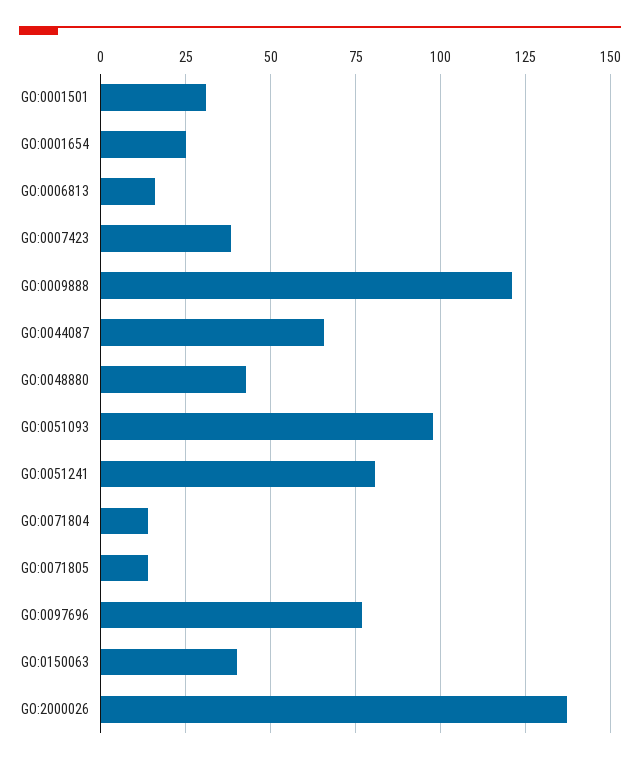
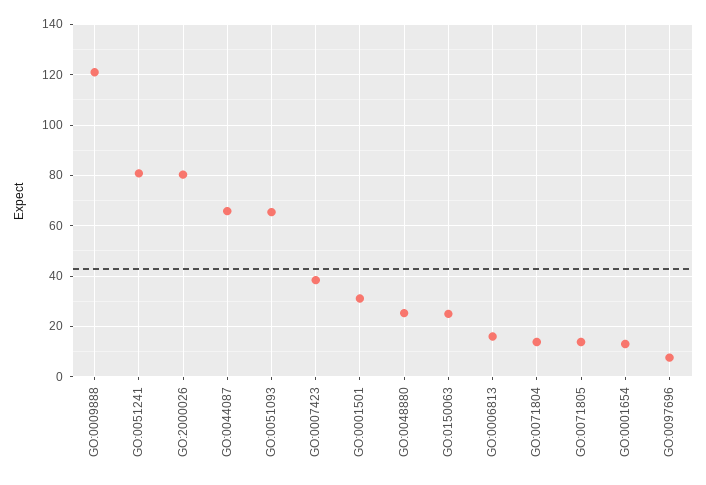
GO:0001654: 25 -> 12.5
GO:0048880: 42.5 -> 25
GO:0051093: 97.5 -> 65
GO:0097696: 77.5 -> 7.5
GO:0150063: 40 -> 25
GO:2000026: 137.5 -> 80

